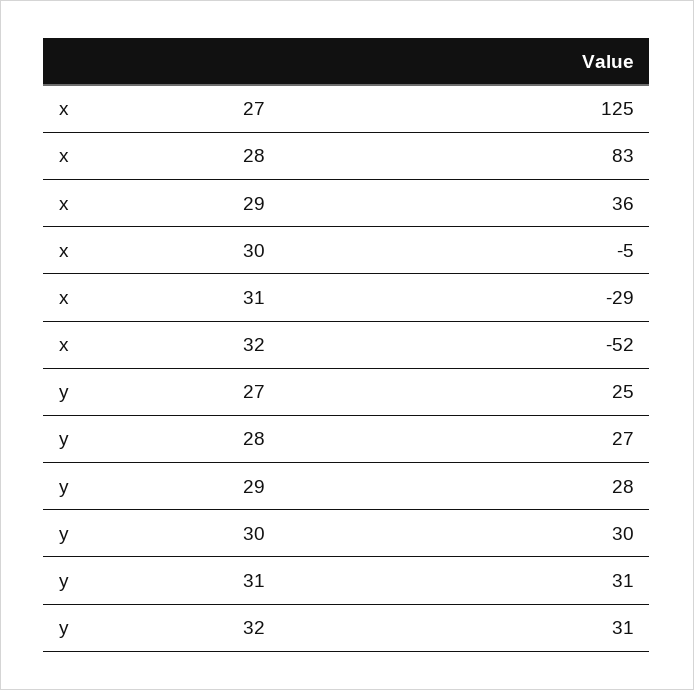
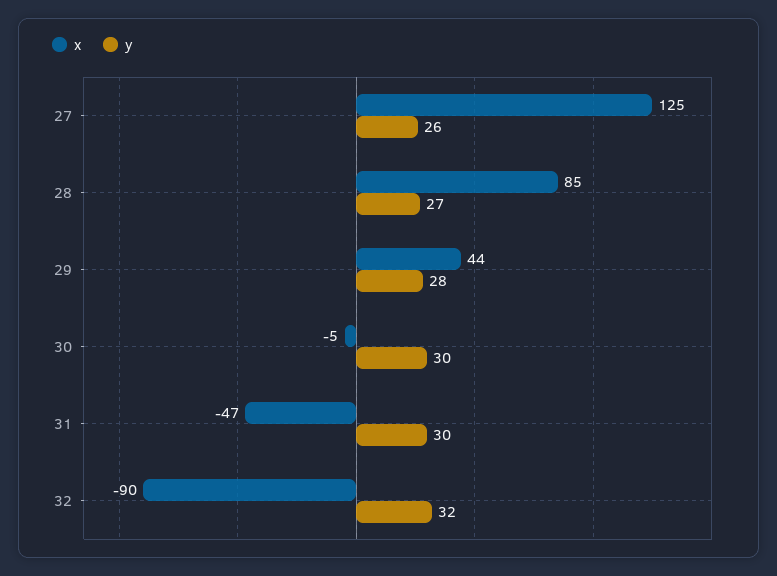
x, 28: 83 -> 85
x, 29: 36 -> 44
x, 31: -29 -> -47
x, 32: -52 -> -90
y, 27: 25 -> 26
y, 31: 31 -> 30
y, 32: 31 -> 32

